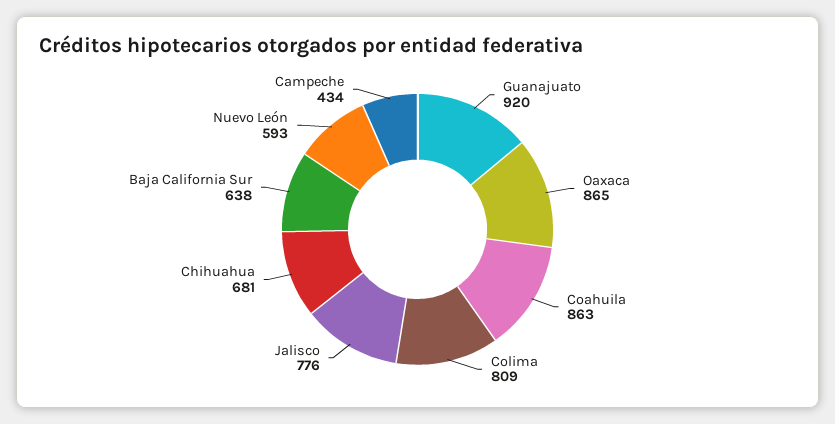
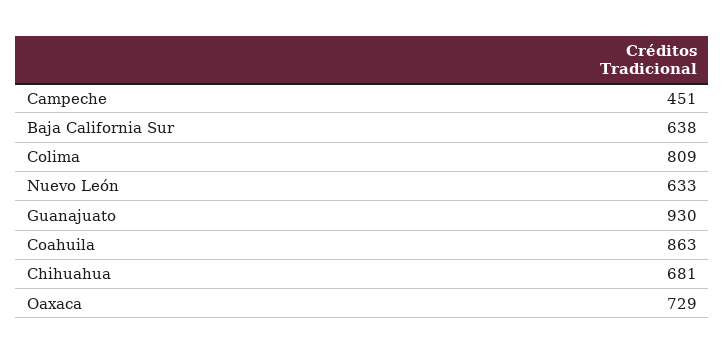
Guanajuato: 920 -> 930
Oaxaca: 865 -> 729
Jalisco: 776 -> none
Nuevo León: 593 -> 633
Campeche: 434 -> 451

